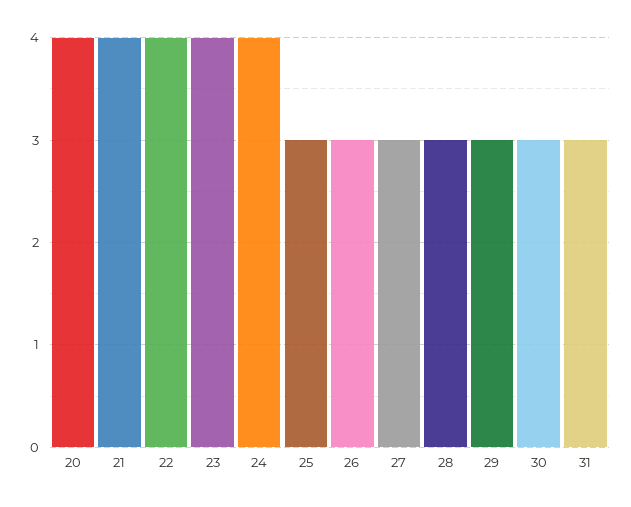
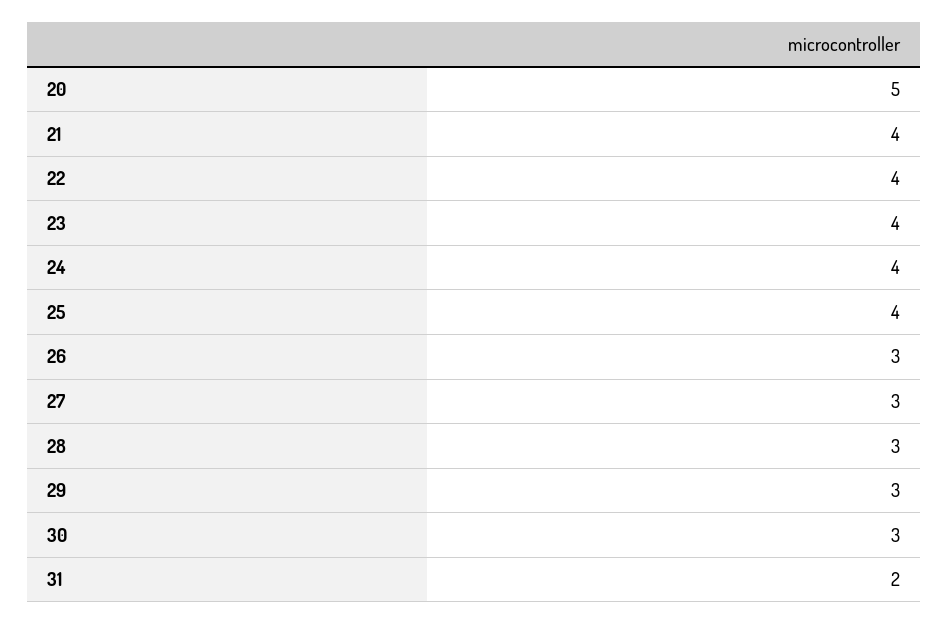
20: 4 -> 5
25: 3 -> 4
31: 3 -> 2

